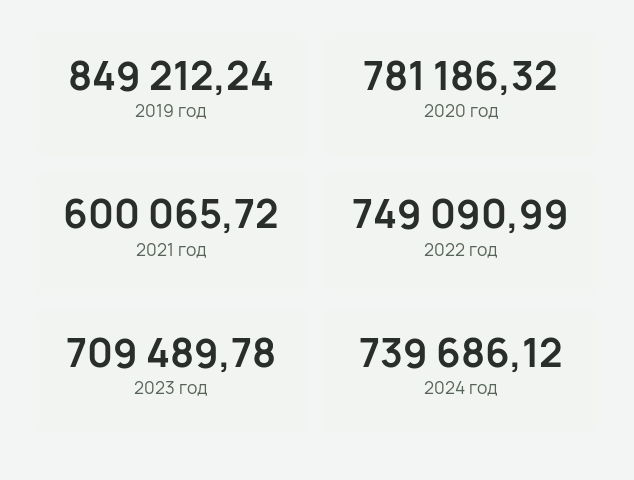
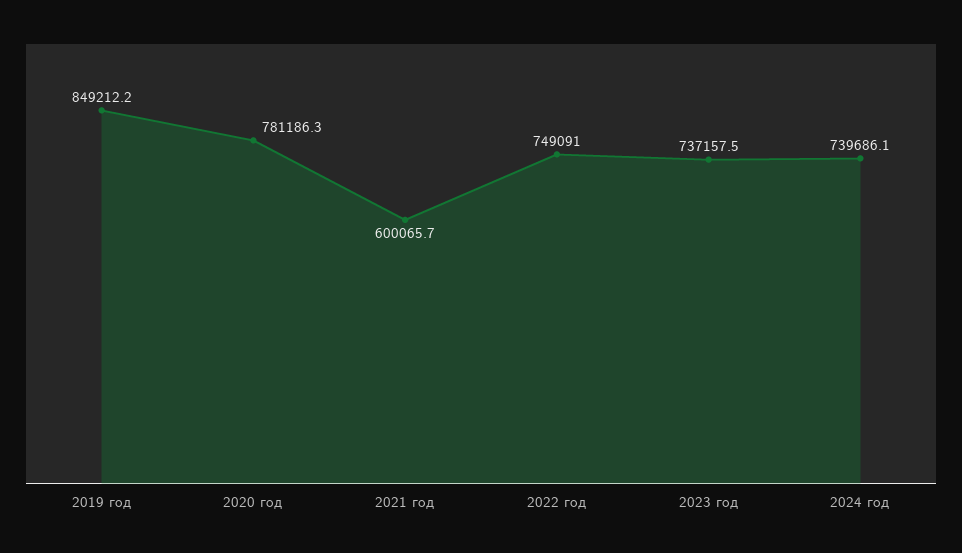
2023 год: 709489.78 -> 737157.5

